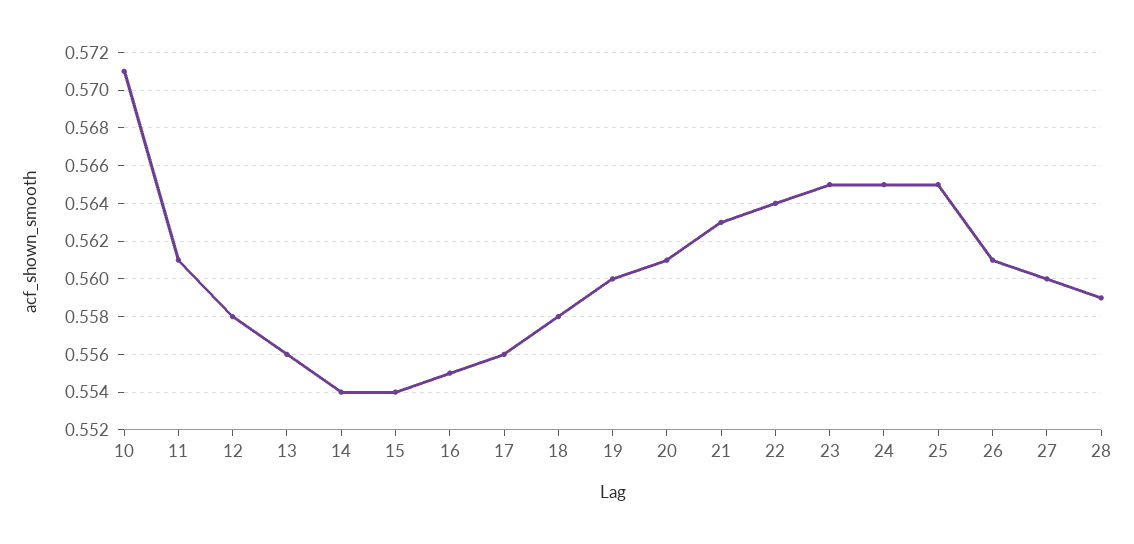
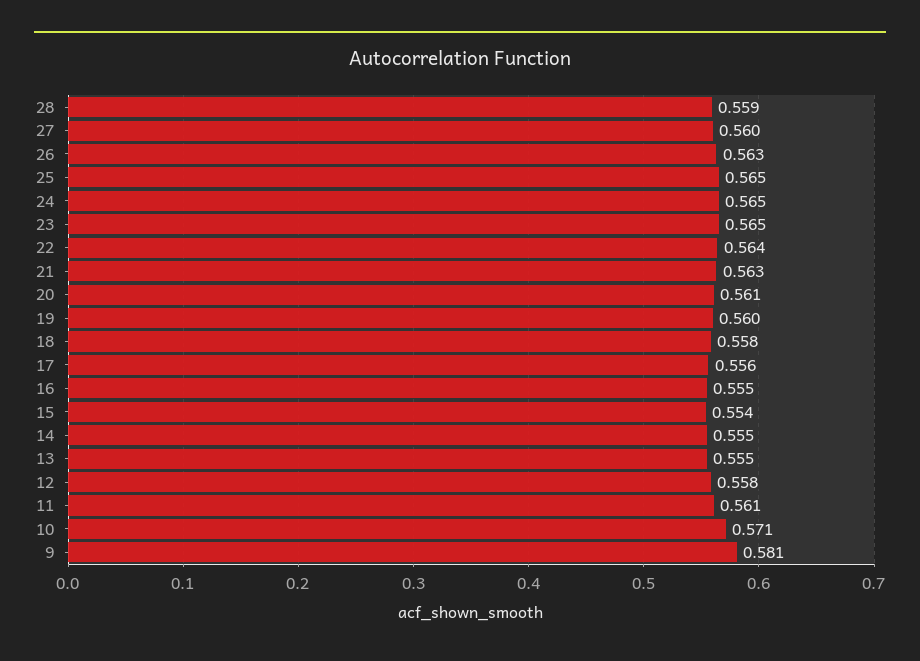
13: 0.556 -> 0.555
14: 0.554 -> 0.555
26: 0.561 -> 0.563
9: none -> 0.581

